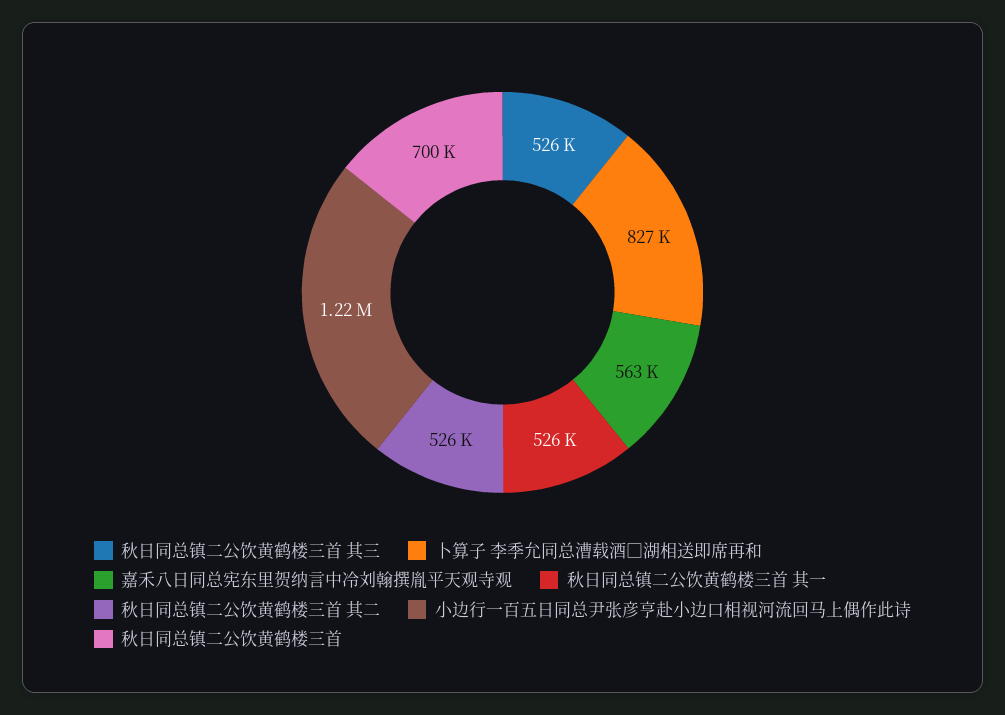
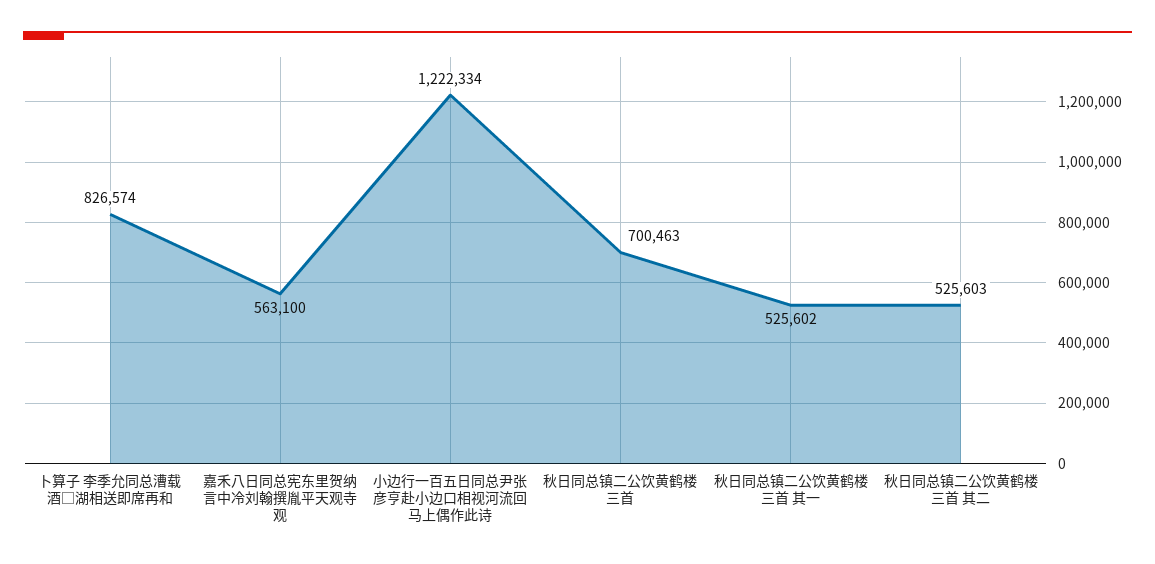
秋日同总镇二公饮黄鹤楼三首 其三: 526000 -> none

